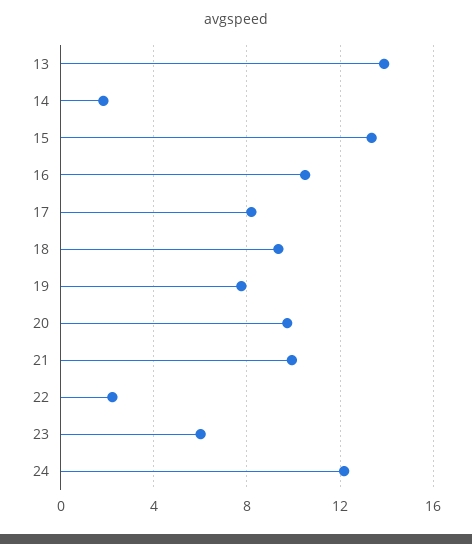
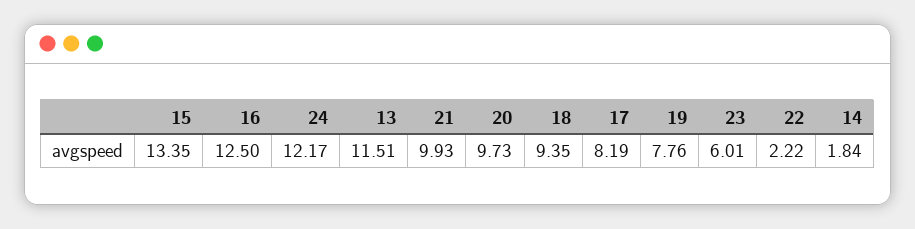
13: 14 -> 11.51
16: 10.5 -> 12.5

